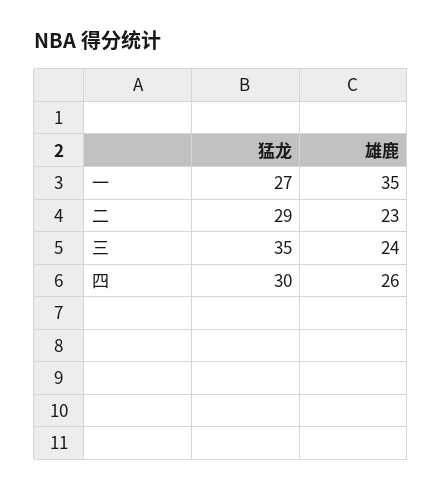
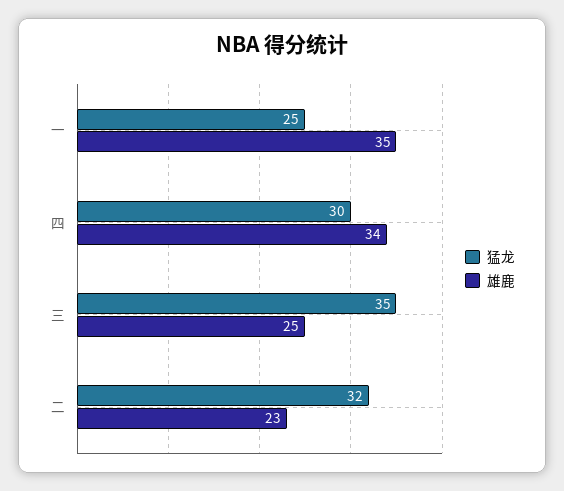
猛龙, 一: 27 -> 25
猛龙, 二: 29 -> 32
雄鹿, 三: 24 -> 25
雄鹿, 四: 26 -> 34

